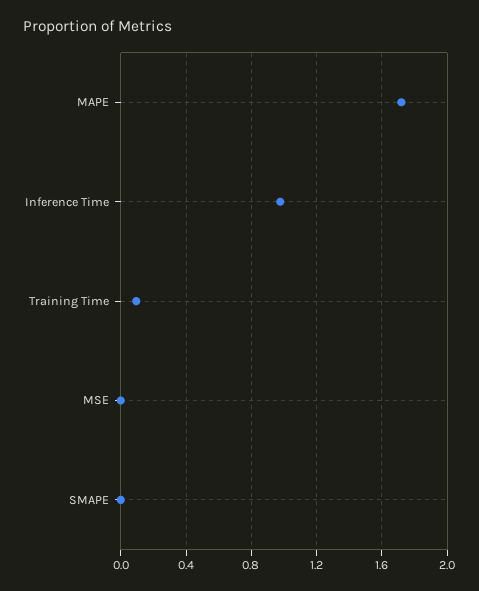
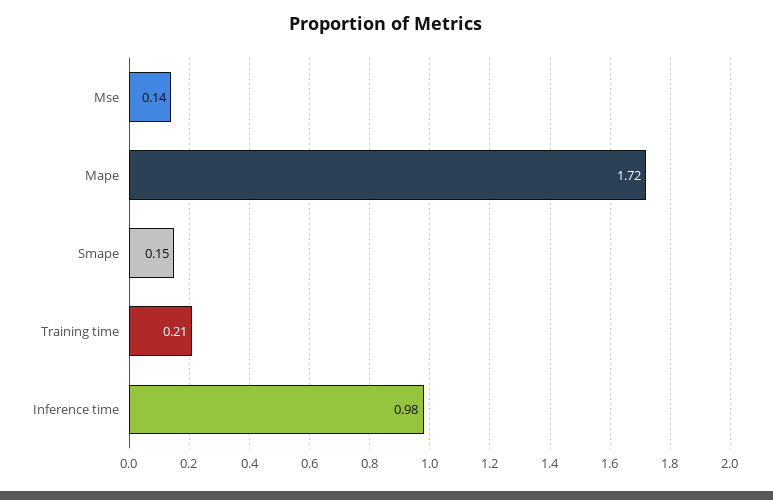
Training Time: 0.1 -> 0.21
MSE: 0 -> 0.14
SMAPE: 0 -> 0.15

